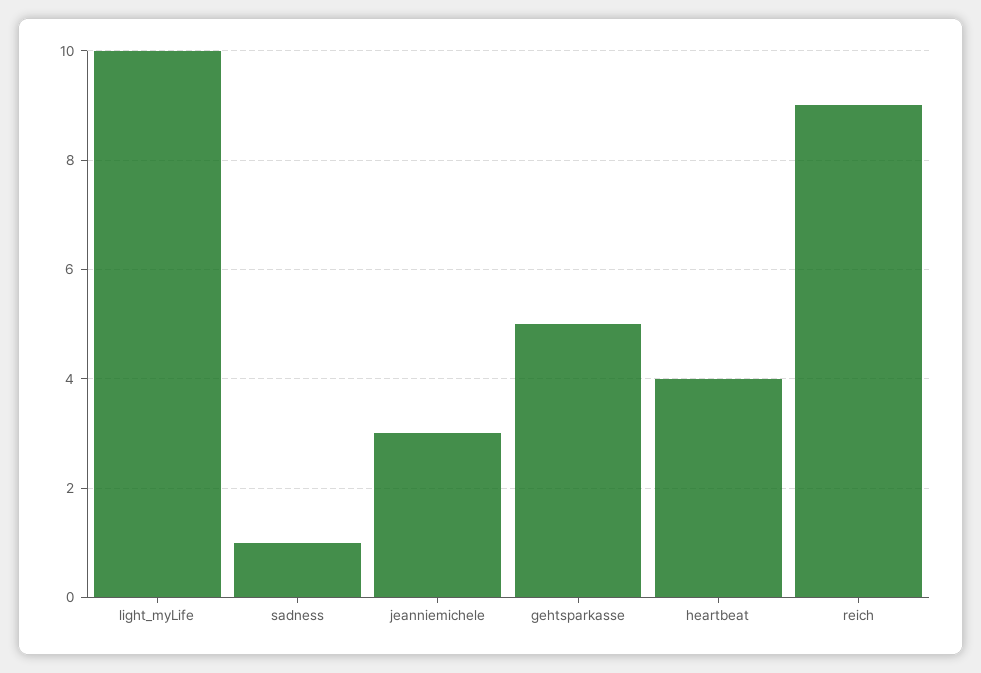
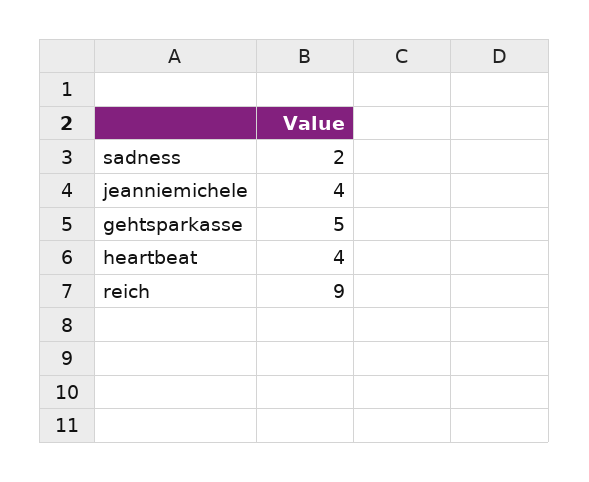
light_myLife: 10 -> none
sadness: 1 -> 2
jeanniemichele: 3 -> 4

